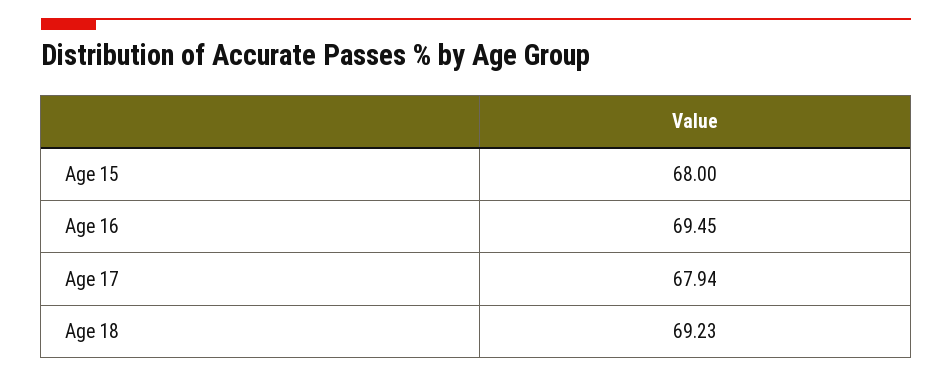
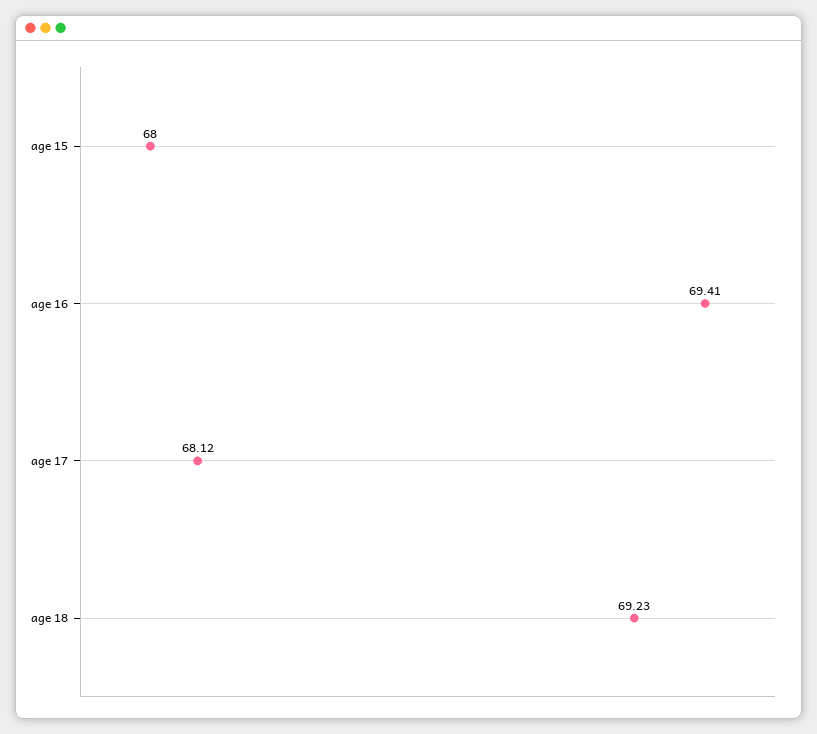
Age 16: 69.45 -> 69.41
Age 17: 67.94 -> 68.12

